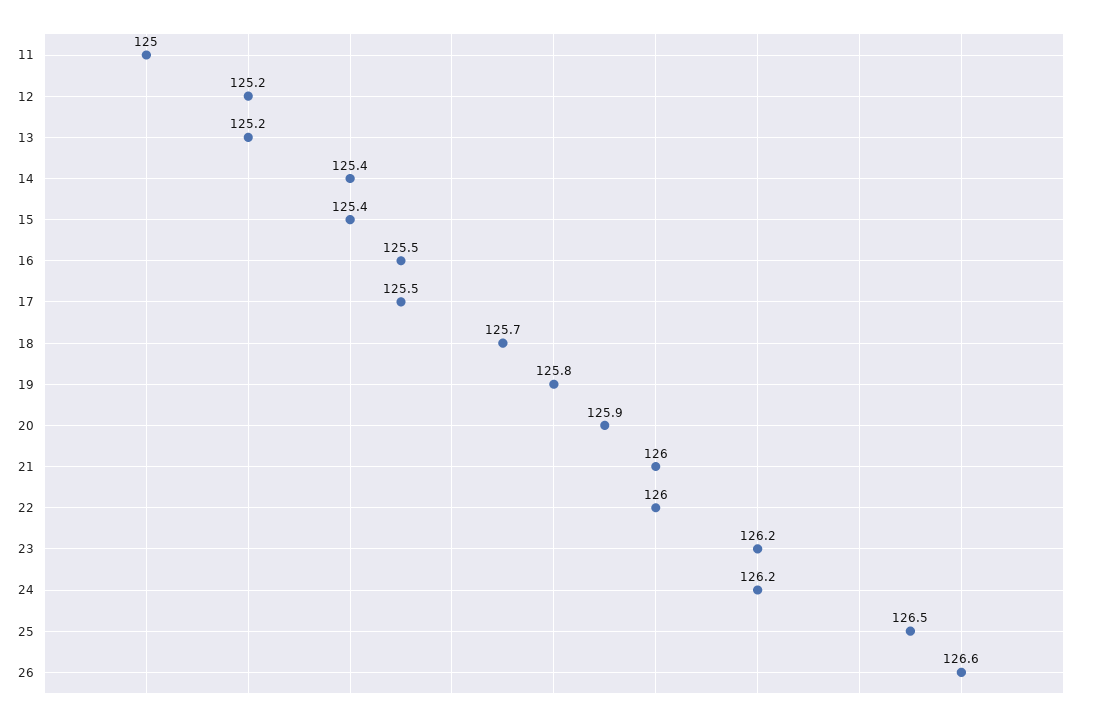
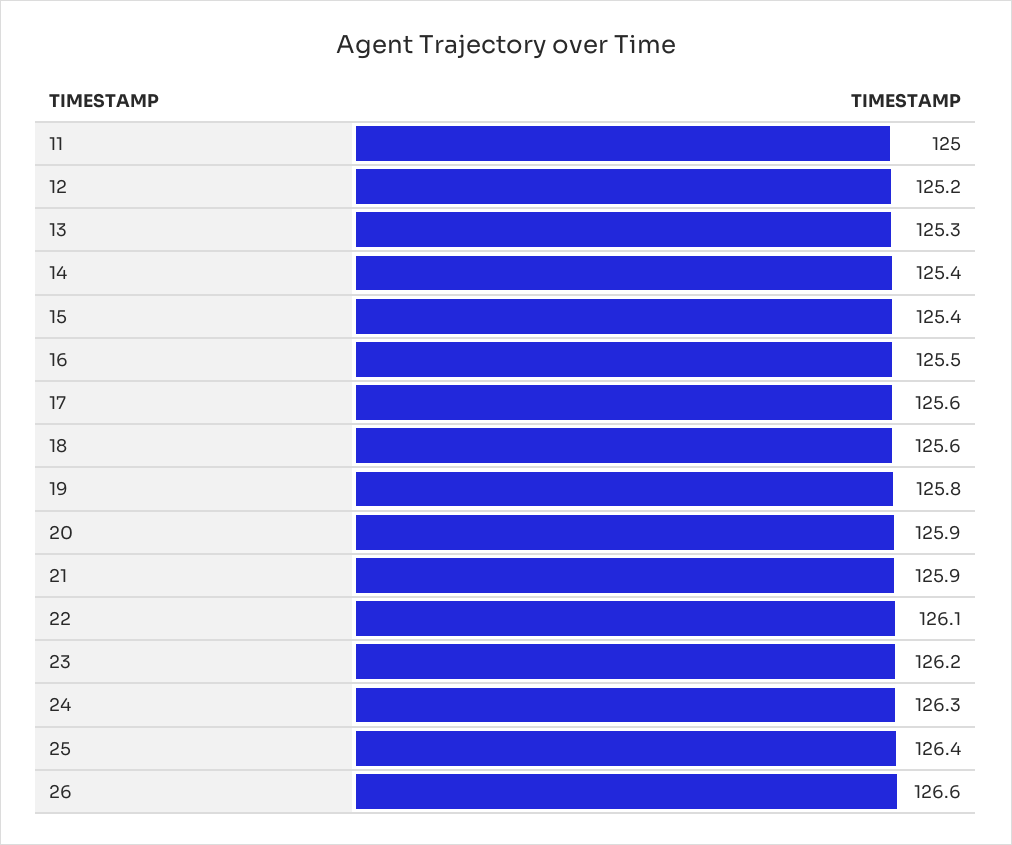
13: 125.2 -> 125.3
17: 125.5 -> 125.6
18: 125.7 -> 125.6
21: 126 -> 125.9
22: 126 -> 126.1
24: 126.2 -> 126.3
25: 126.5 -> 126.4

